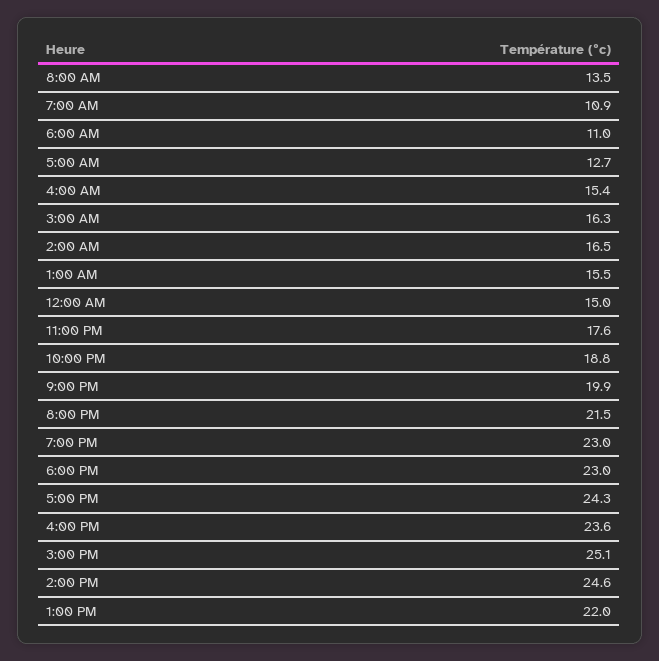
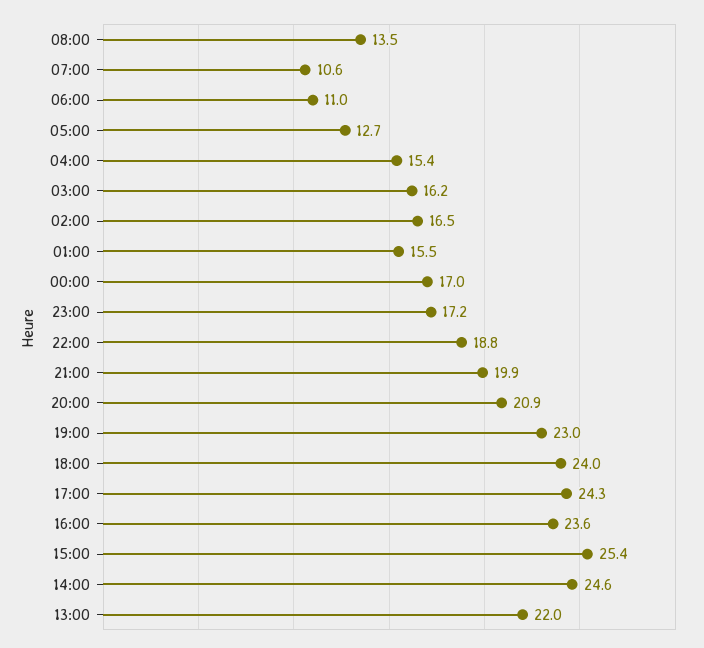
7:00 AM: 10.9 -> 10.6
3:00 AM: 16.3 -> 16.2
12:00 AM: 15 -> 17
11:00 PM: 17.6 -> 17.2
8:00 PM: 21.5 -> 20.9
6:00 PM: 23 -> 24
3:00 PM: 25.1 -> 25.4

